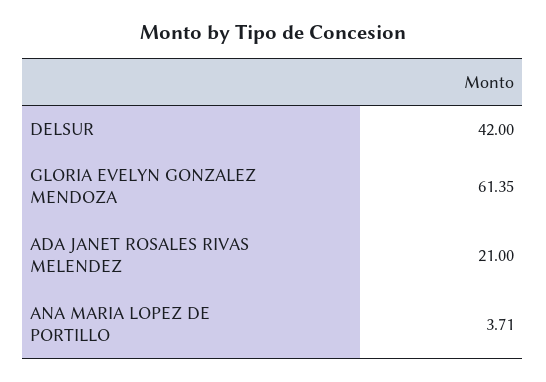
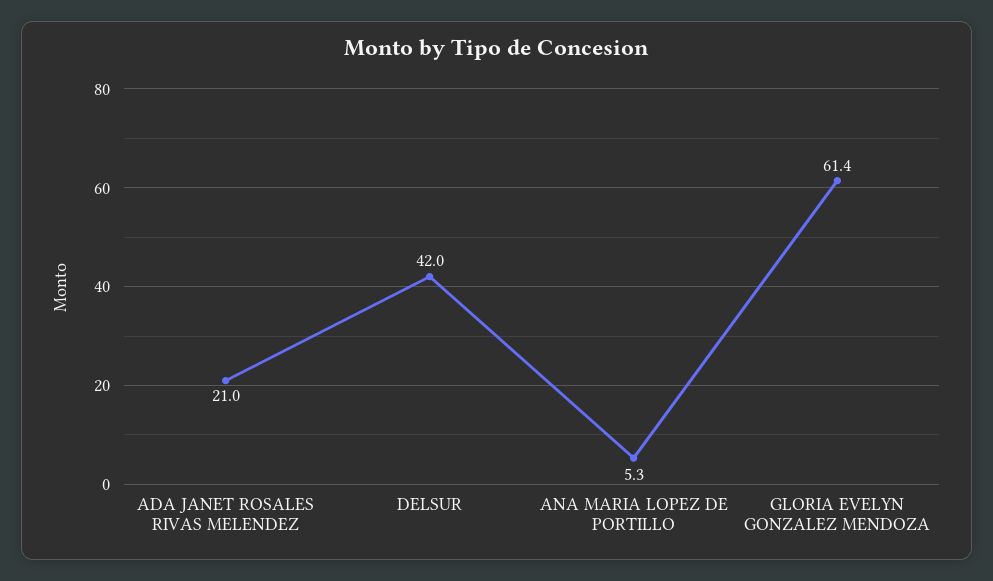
ANA MARIA LOPEZ DE PORTILLO: 3.71 -> 5.3

